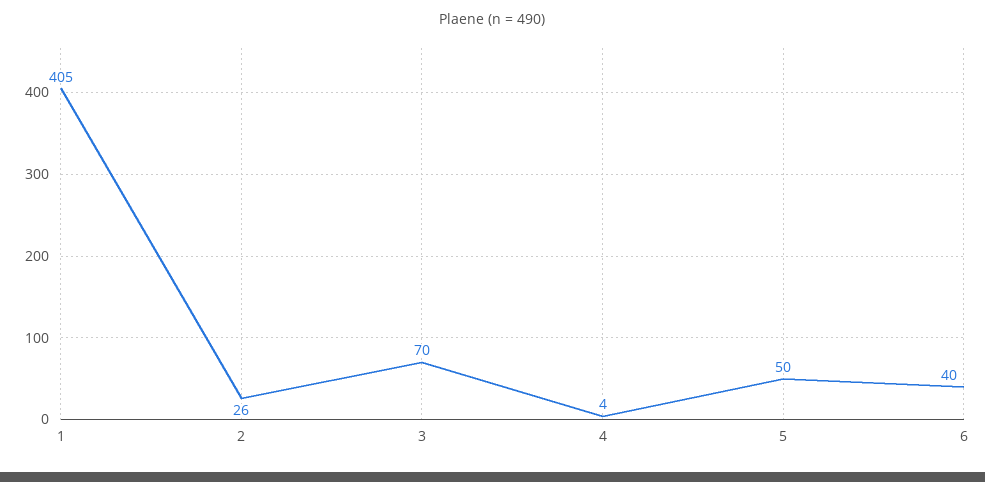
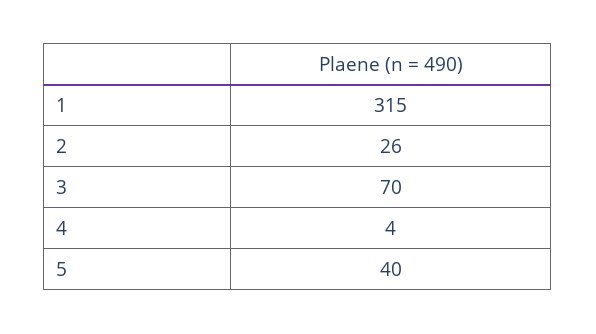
1: 405 -> 315
5: 50 -> 40
6: 40 -> none

